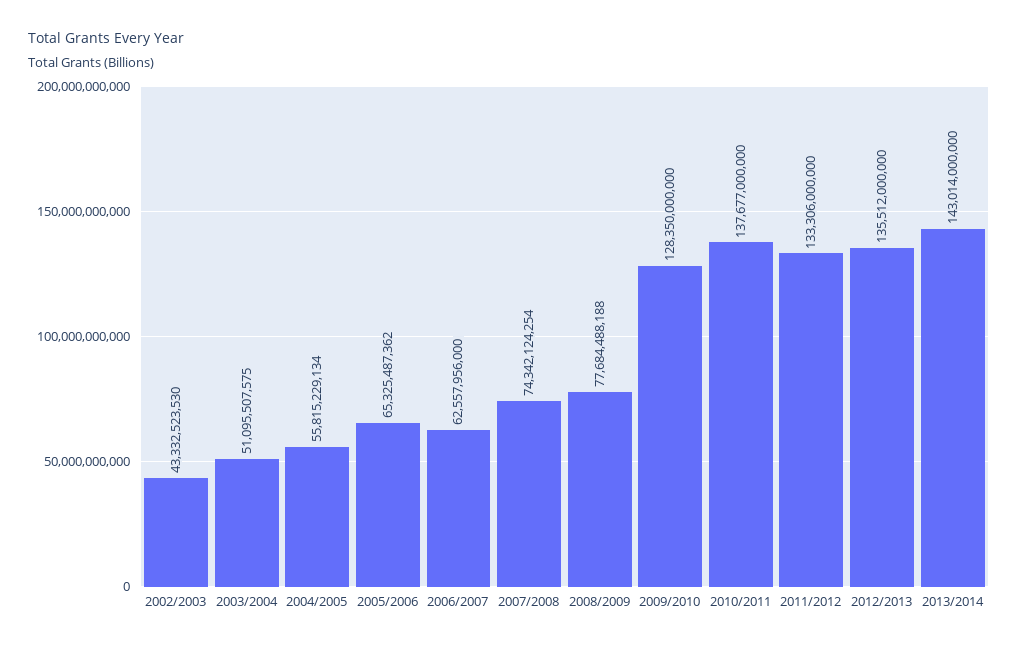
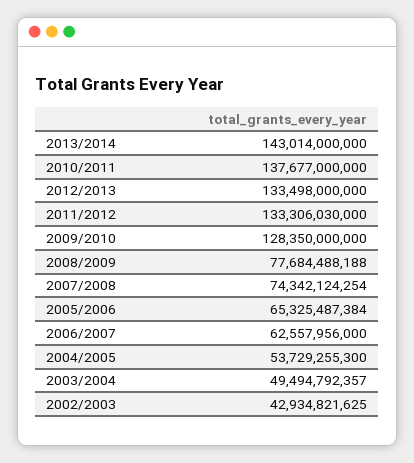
2002/2003: 43332523530 -> 42934821625
2003/2004: 51095507575 -> 49494792357
2004/2005: 55815229134 -> 53729255300
2005/2006: 65325487362 -> 65325487384
2011/2012: 133306000000 -> 133306030000
2012/2013: 135512000000 -> 133498000000

